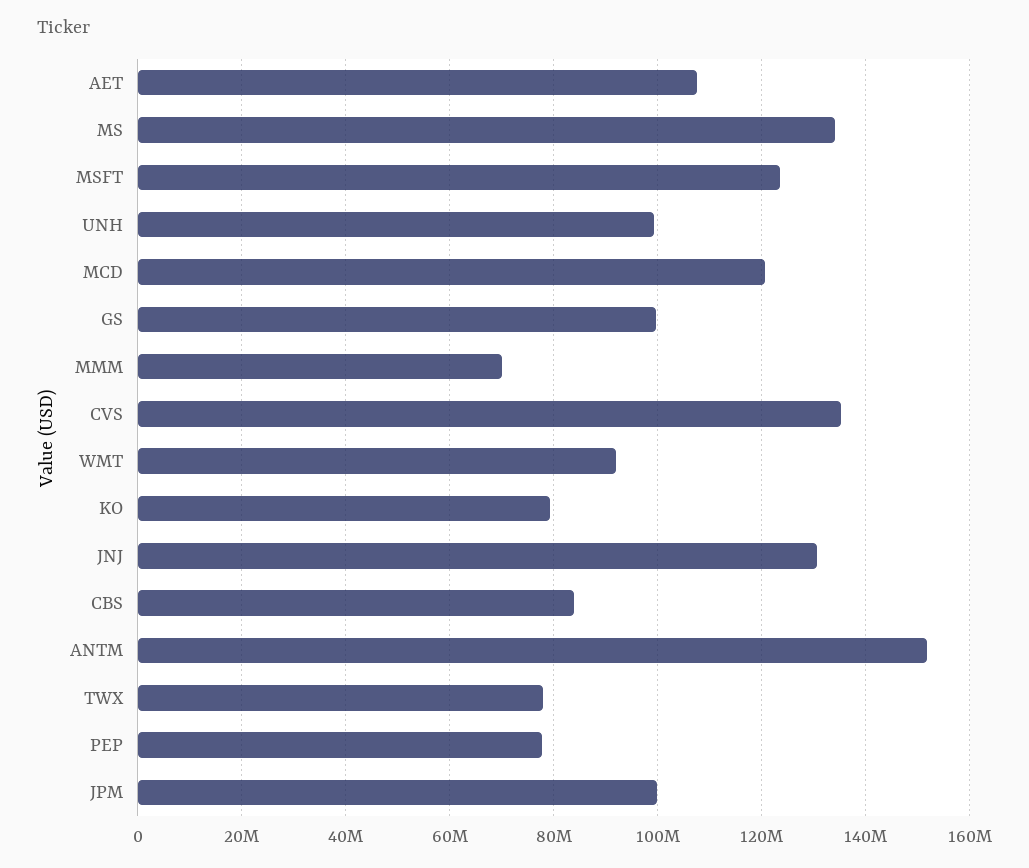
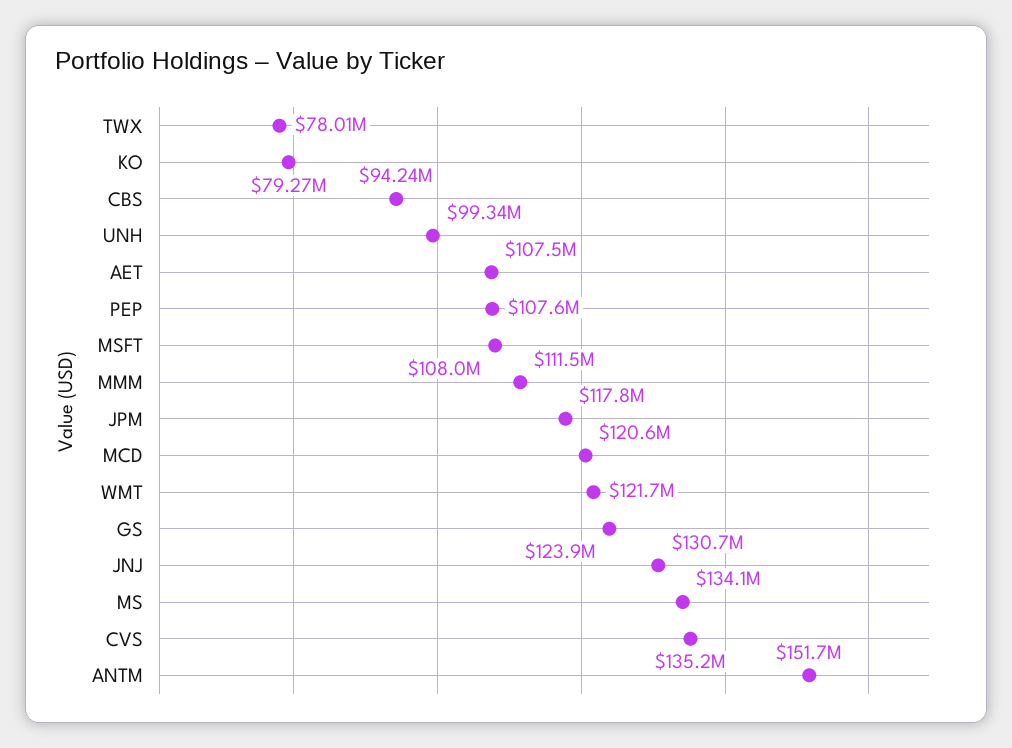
MSFT: 124000000 -> 108000000
GS: 100000000 -> 123900000
MMM: 70000000 -> 111500000
WMT: 92000000 -> 121700000
CBS: 84000000 -> 94240000
PEP: 78000000 -> 107600000
JPM: 100000000 -> 117800000

